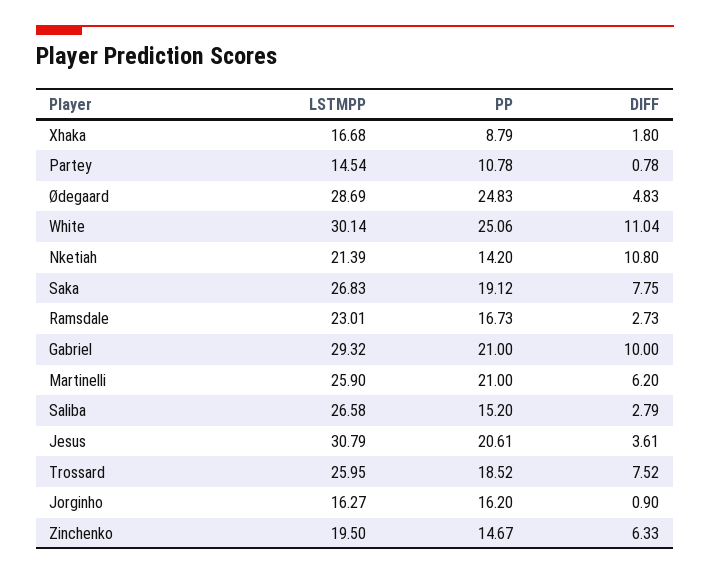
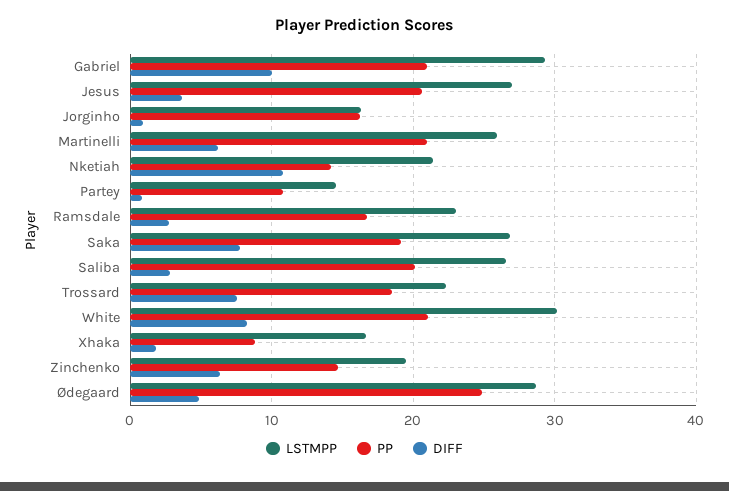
PP, White: 25.06 -> 21
DIFF, White: 11.04 -> 8
PP, Saliba: 15.2 -> 20
LSTMPP, Jesus: 30.79 -> 27
LSTMPP, Trossard: 25.95 -> 22

